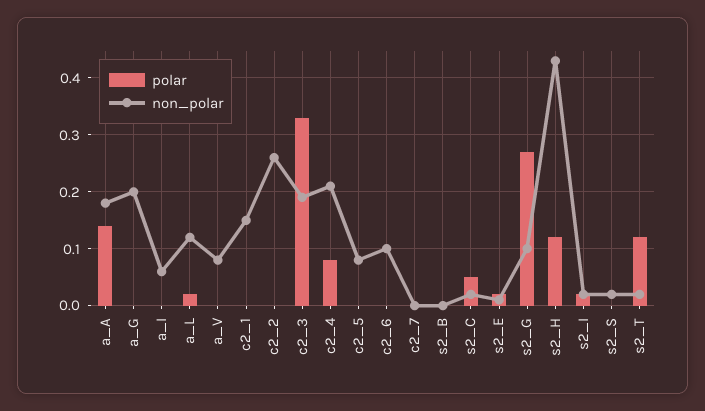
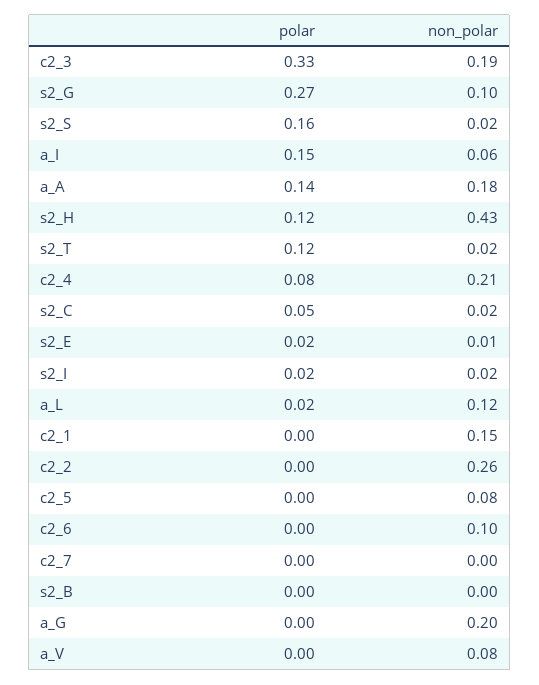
polar, a_I: 0 -> 0.15
polar, s2_S: 0 -> 0.16

